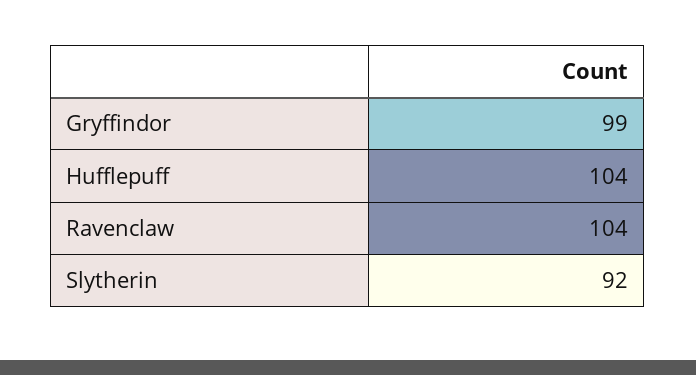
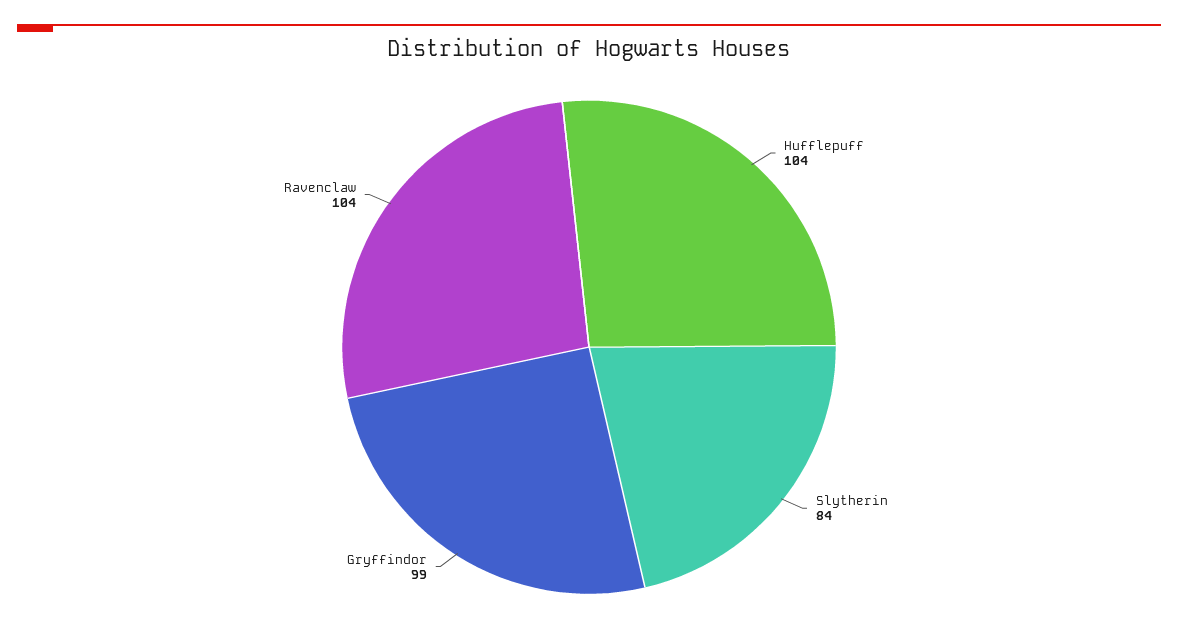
Slytherin: 92 -> 84

